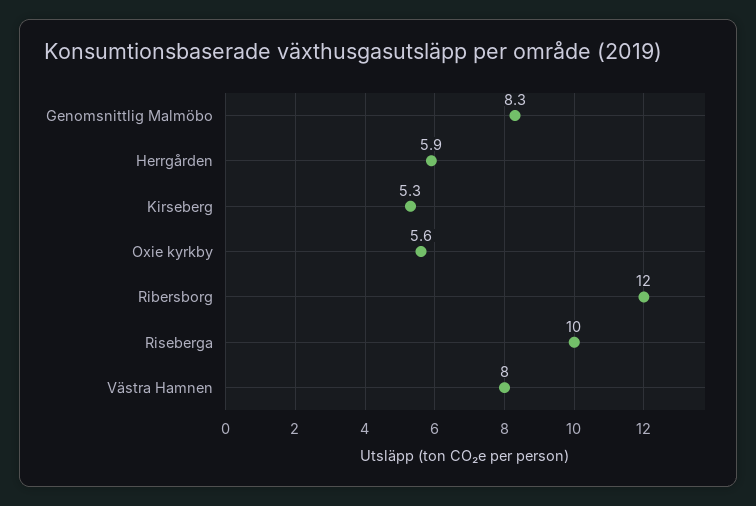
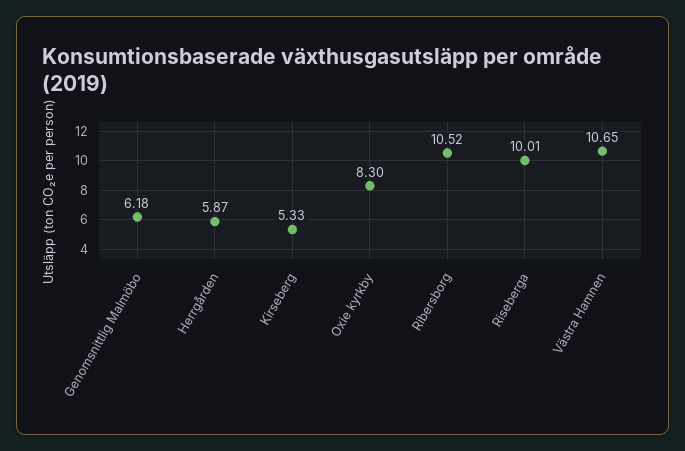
Genomsnittlig Malmöbo: 8.3 -> 6.18
Oxie kyrkby: 5.6 -> 8.3
Ribersborg: 12 -> 10.52
Västra Hamnen: 8 -> 10.65

